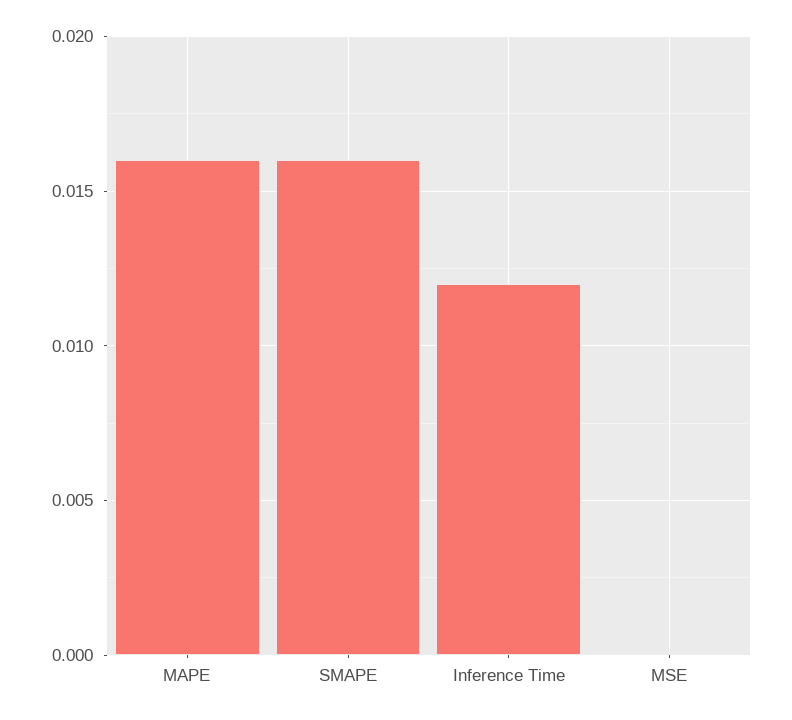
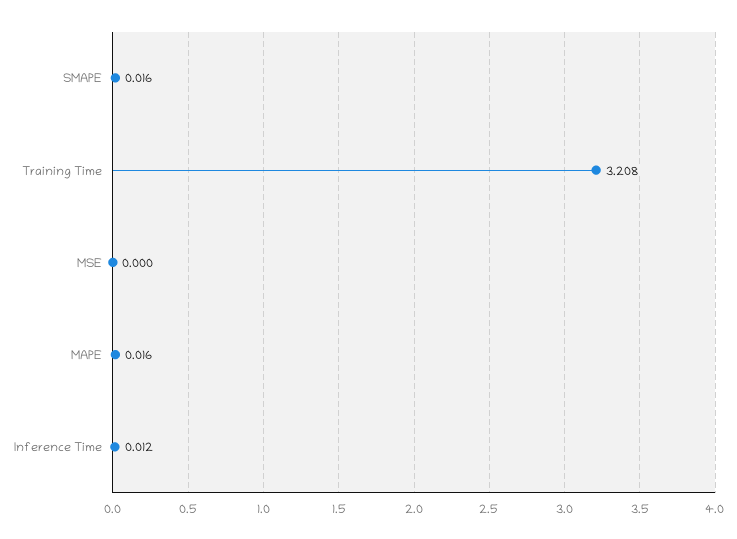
Training Time: none -> 3.208

